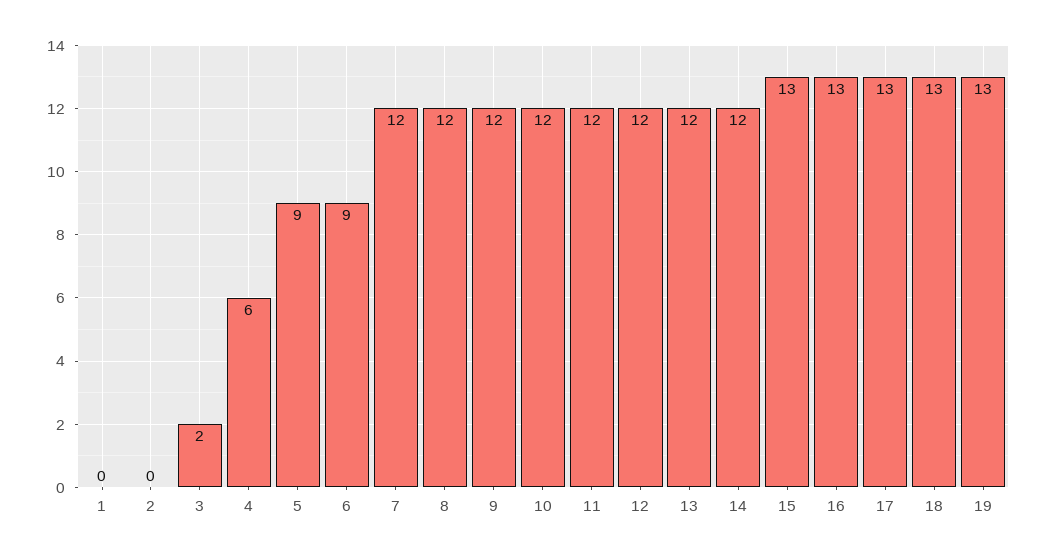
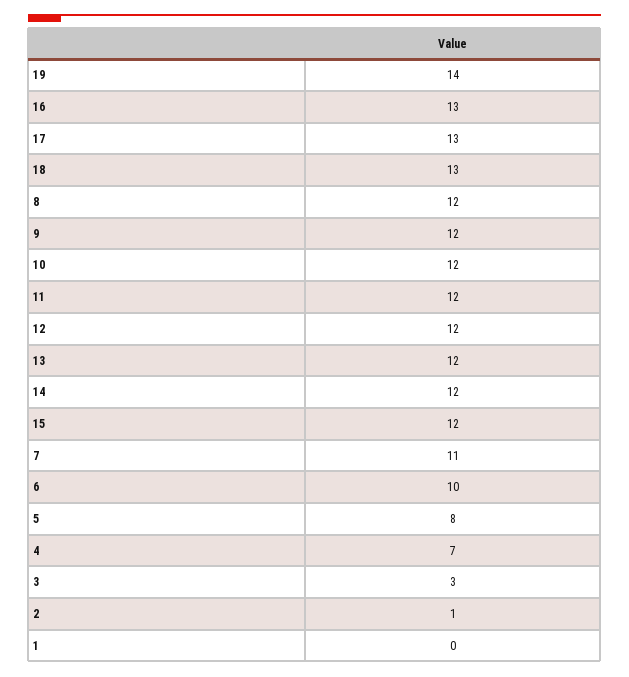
2: 0 -> 1
3: 2 -> 3
4: 6 -> 7
5: 9 -> 8
6: 9 -> 10
7: 12 -> 11
15: 13 -> 12
19: 13 -> 14

